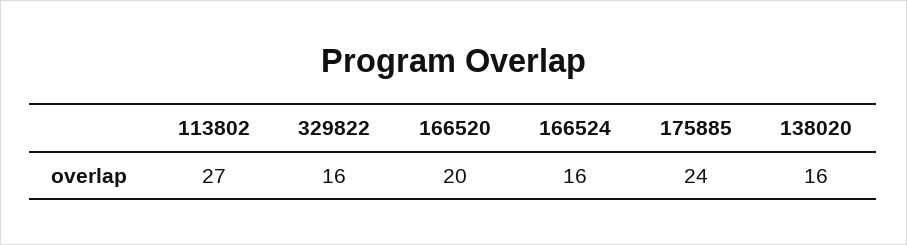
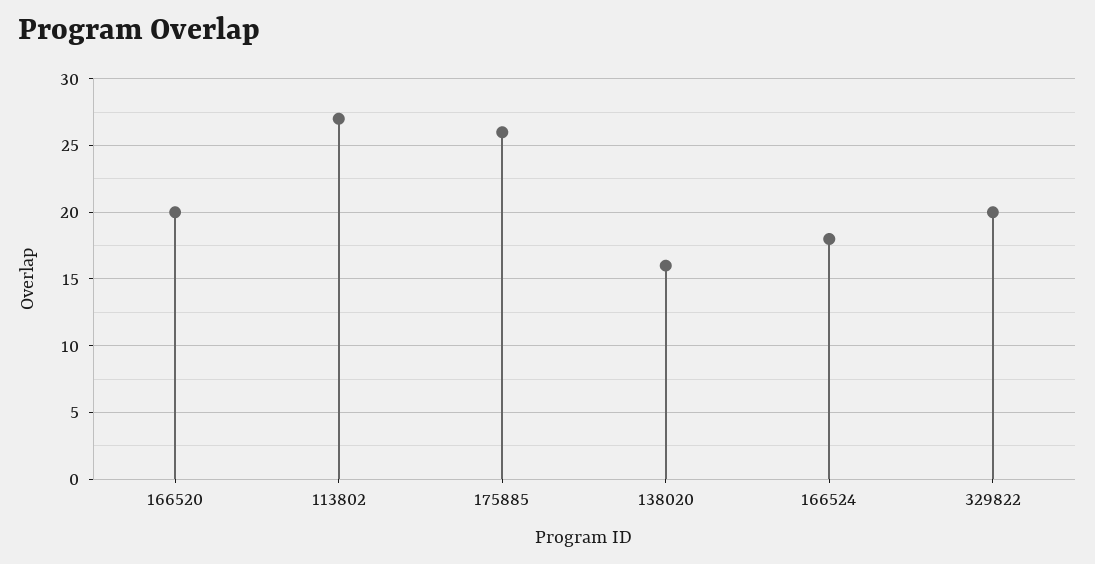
329822: 16 -> 20
166524: 16 -> 18
175885: 24 -> 26

